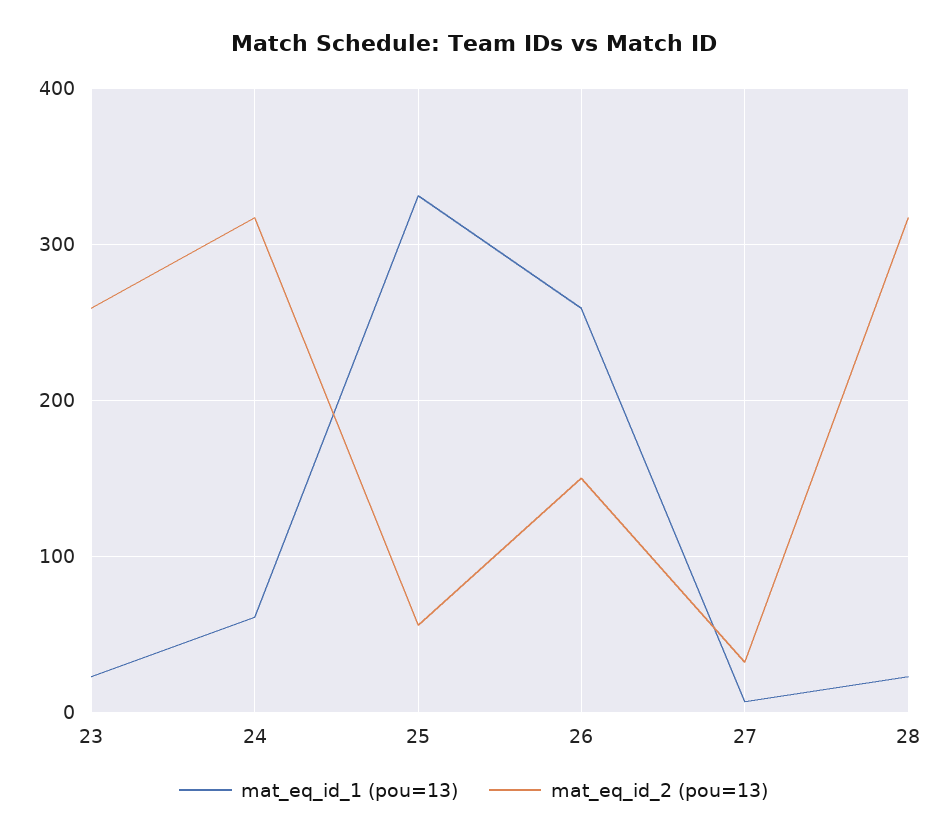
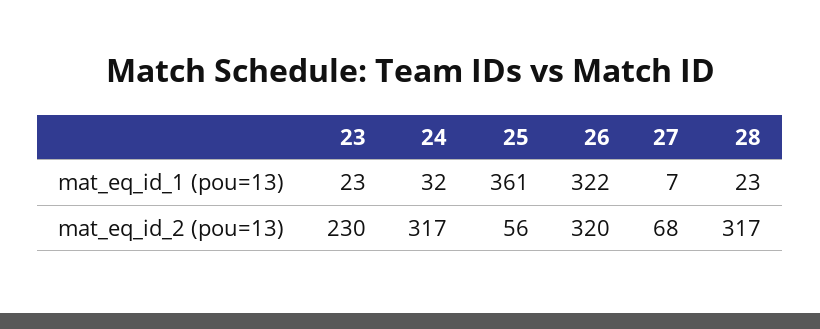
mat_eq_id_2 (pou=13), 23: 260 -> 230
mat_eq_id_1 (pou=13), 24: 60 -> 32
mat_eq_id_1 (pou=13), 25: 330 -> 361
mat_eq_id_1 (pou=13), 26: 260 -> 322
mat_eq_id_2 (pou=13), 26: 150 -> 320
mat_eq_id_2 (pou=13), 27: 30 -> 68

